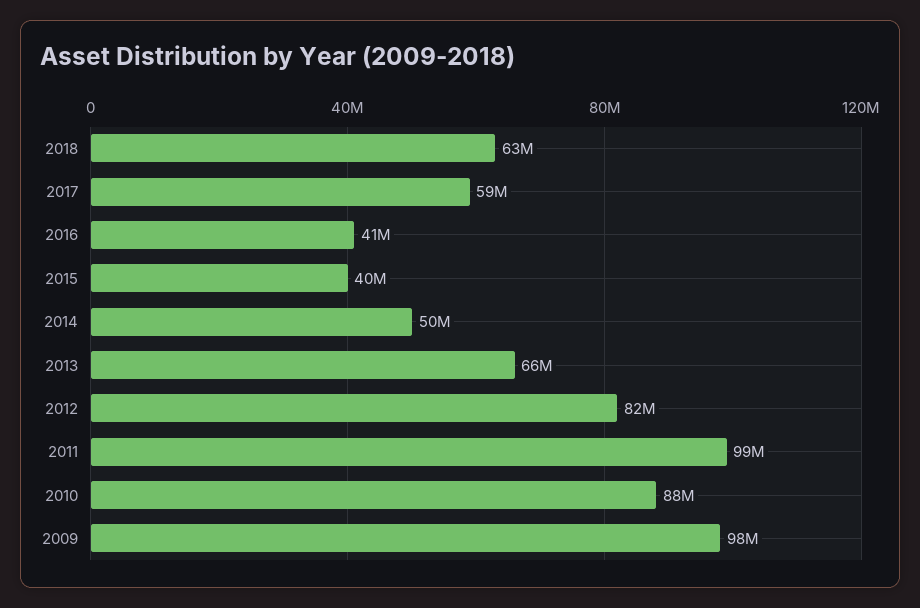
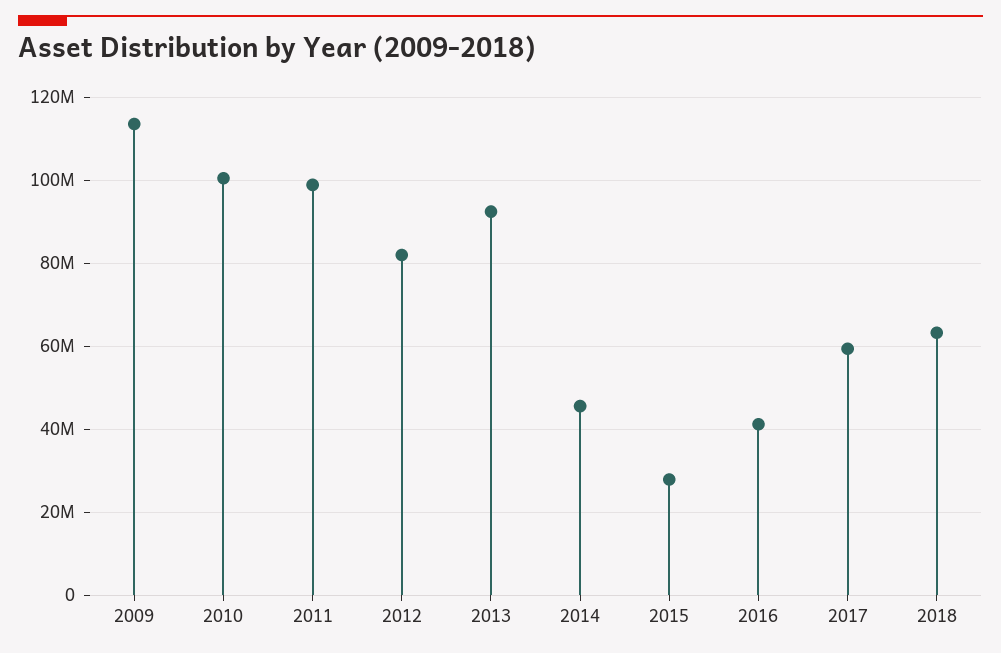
2015: 40000000 -> 28000000
2014: 50000000 -> 46000000
2013: 66000000 -> 92000000
2010: 88000000 -> 100000000
2009: 98000000 -> 114000000

